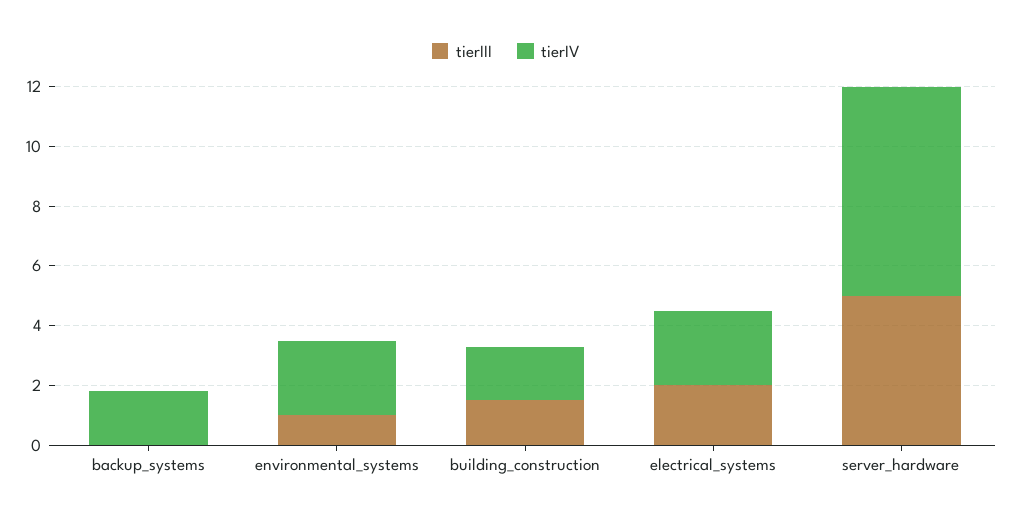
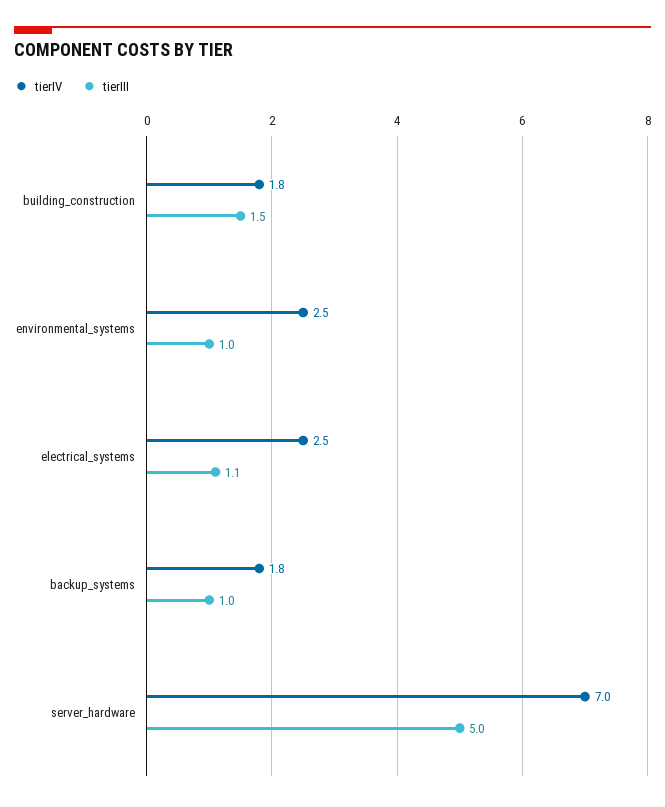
tierIII, backup_systems: 0 -> 1
tierIII, electrical_systems: 2 -> 1.1

